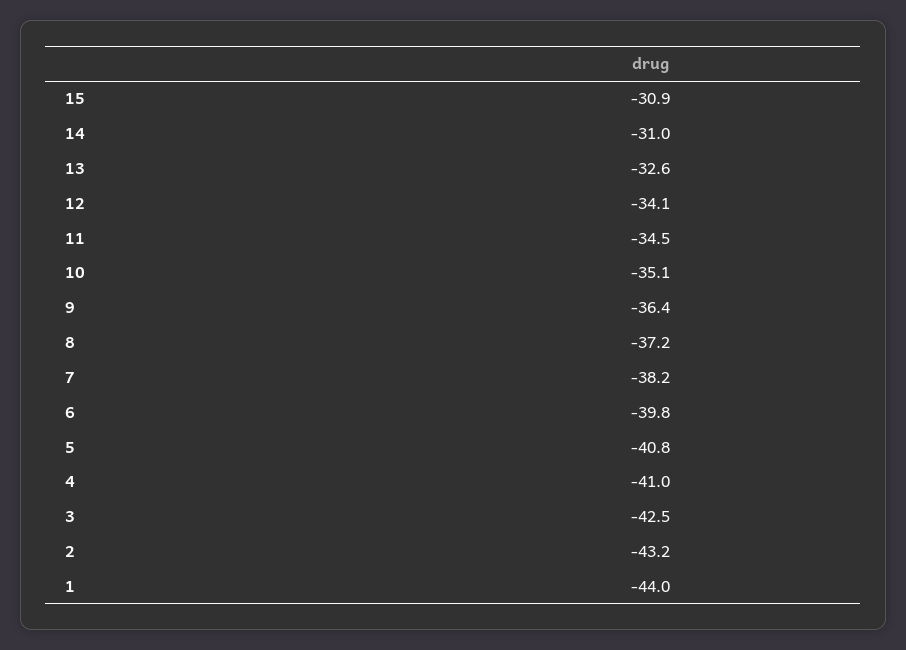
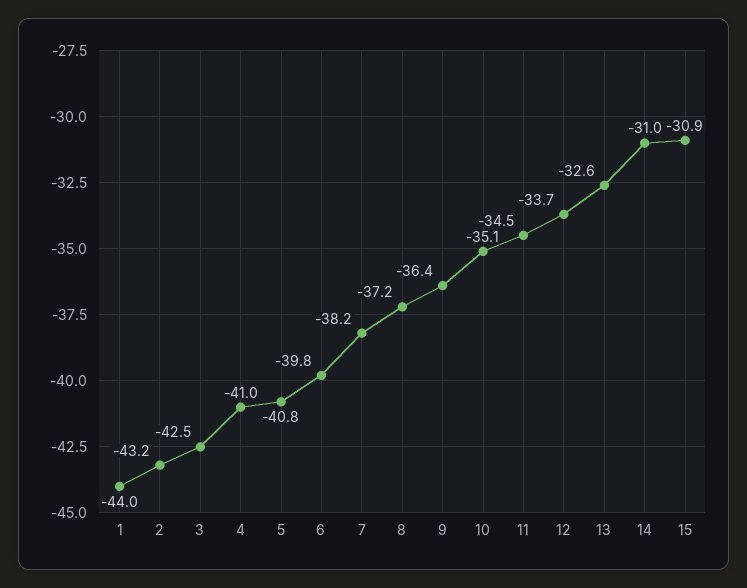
12: -34.1 -> -33.7

